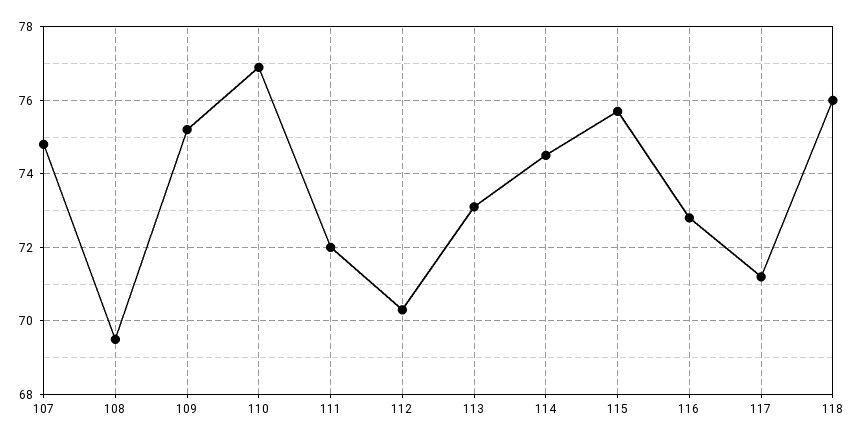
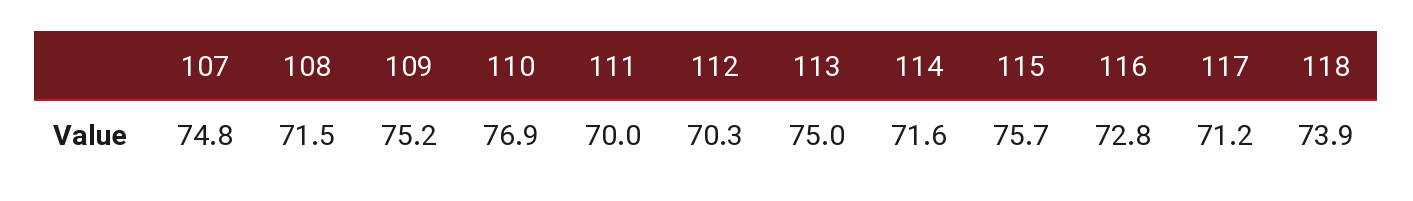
108: 69.5 -> 71.5
111: 72 -> 70
113: 73 -> 75
114: 74.5 -> 71.6
118: 76 -> 73.9

